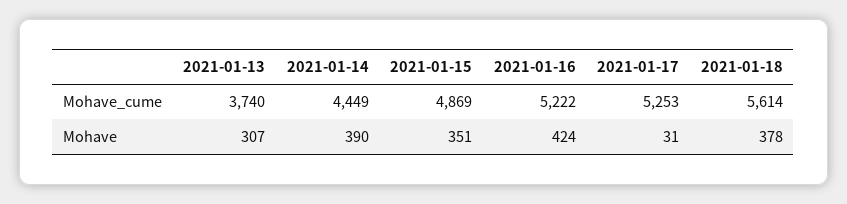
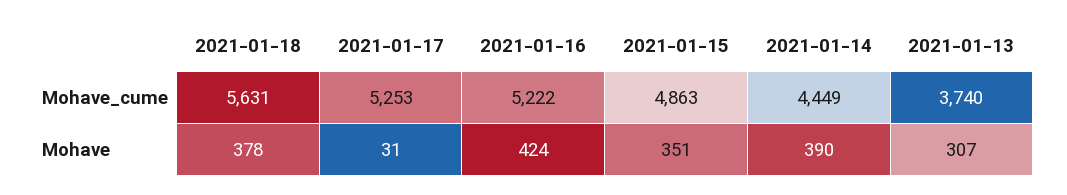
2021-01-15, Mohave_cume: 4869 -> 4863
2021-01-18, Mohave_cume: 5614 -> 5631

